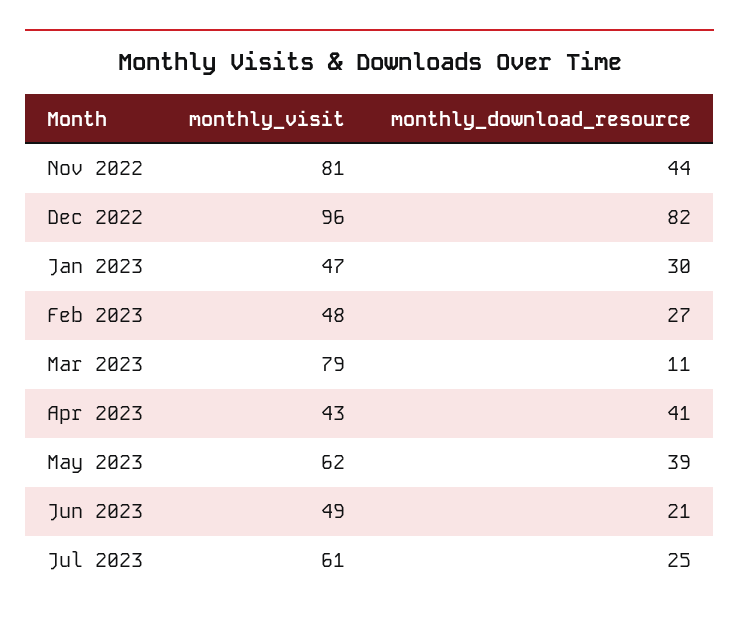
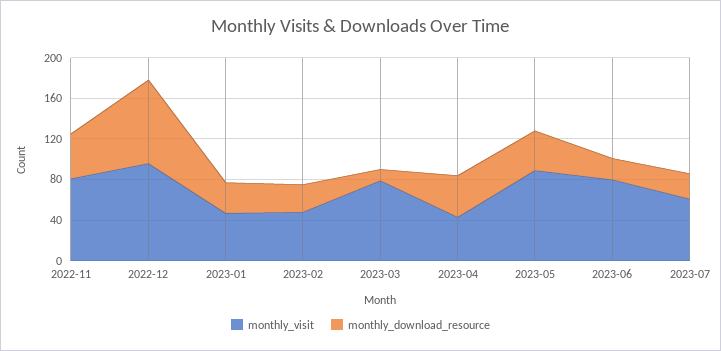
monthly_visit, May 2023: 62 -> 90
monthly_visit, Jun 2023: 49 -> 80

